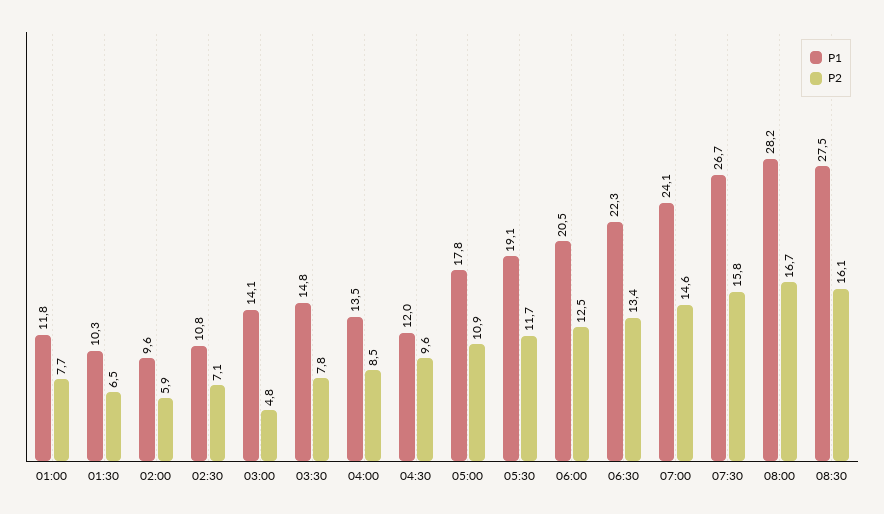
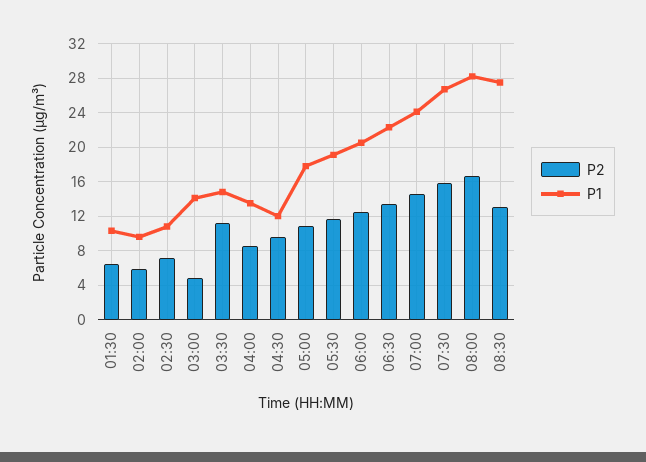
P1, 01:00: 11.8 -> none
P2, 01:00: 7.7 -> none
P2, 03:30: 7.8 -> 11
P2, 08:30: 16.1 -> 13

